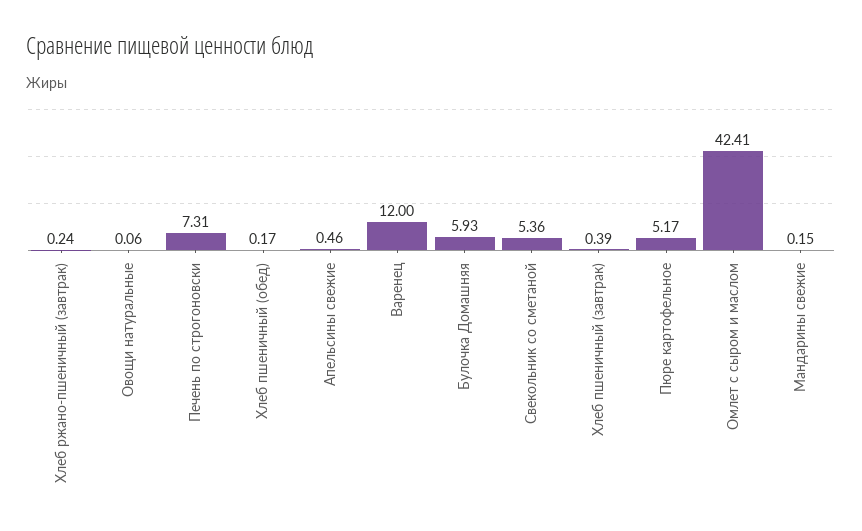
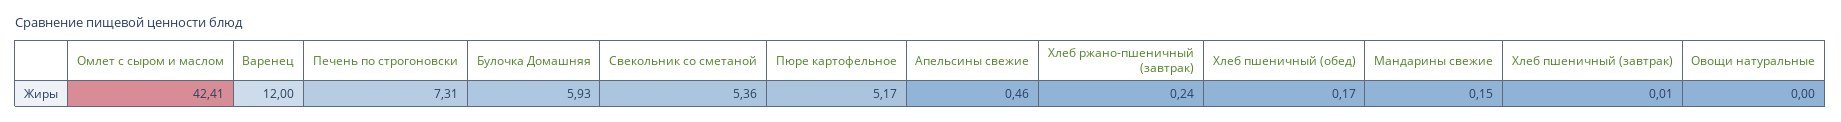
Овощи натуральные: 0.06 -> 0
Хлеб пшеничный (завтрак): 0.39 -> 0.01

